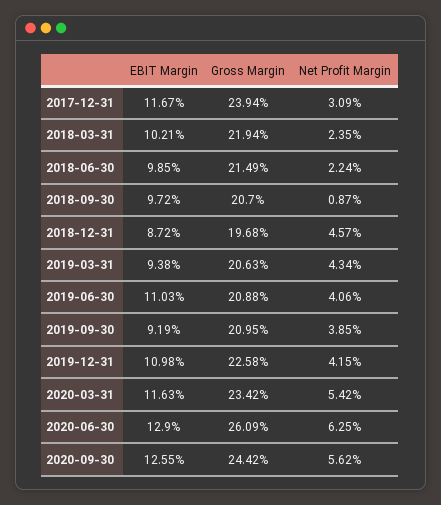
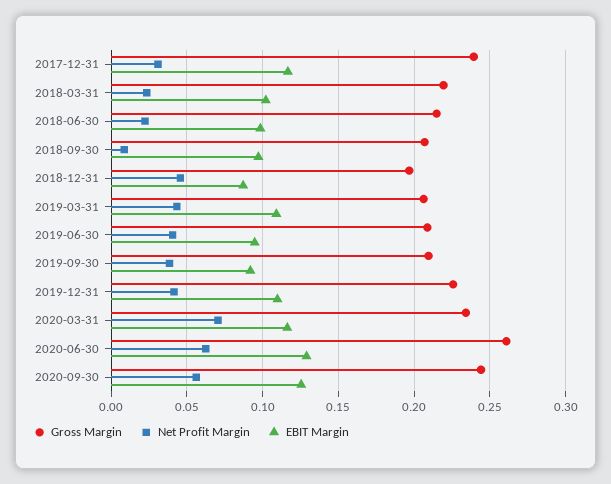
EBIT Margin, 2019-03-31: 0.0938 -> 0.11
EBIT Margin, 2019-06-30: 0.1103 -> 0.095
Net Profit Margin, 2020-03-31: 0.0542 -> 0.07

